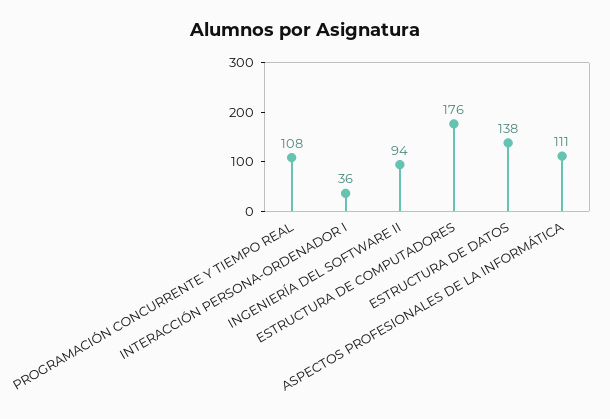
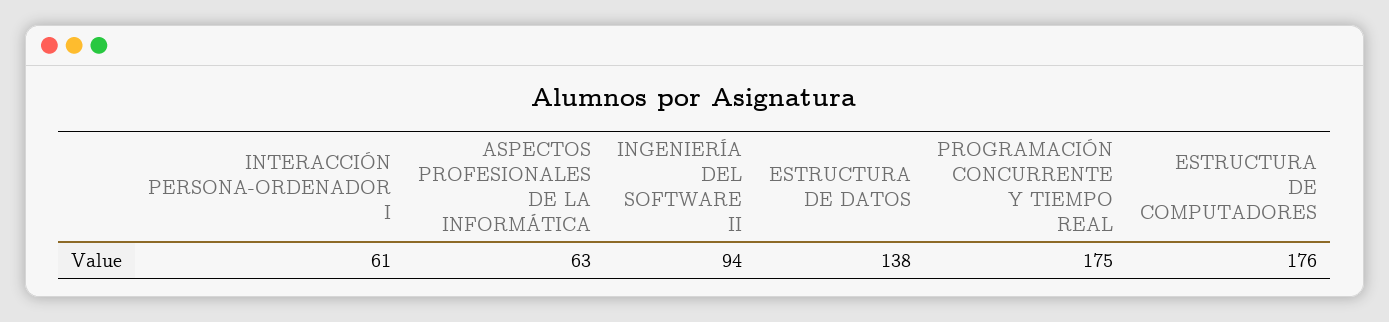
PROGRAMACIÓN CONCURRENTE Y TIEMPO REAL: 108 -> 175
INTERACCIÓN PERSONA-ORDENADOR I: 36 -> 61
ASPECTOS PROFESIONALES DE LA INFORMÁTICA: 111 -> 63

